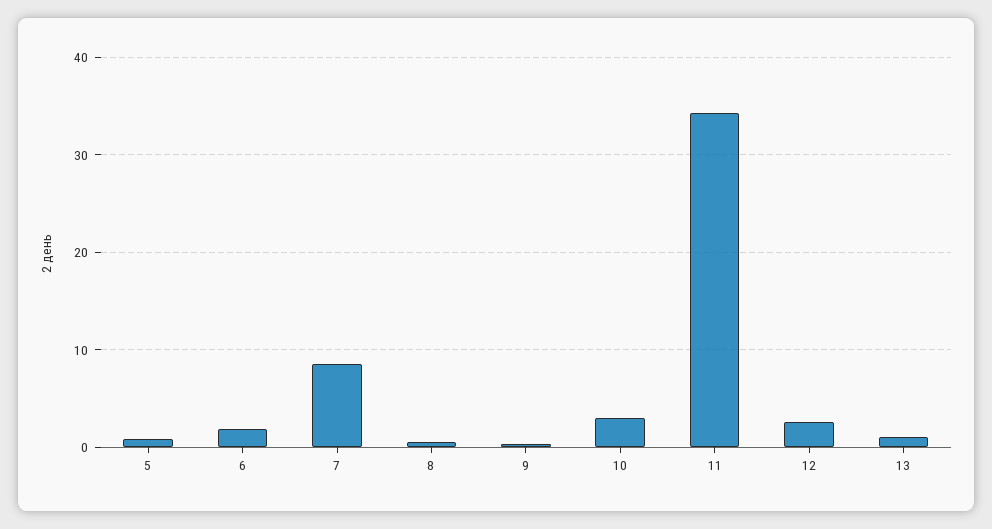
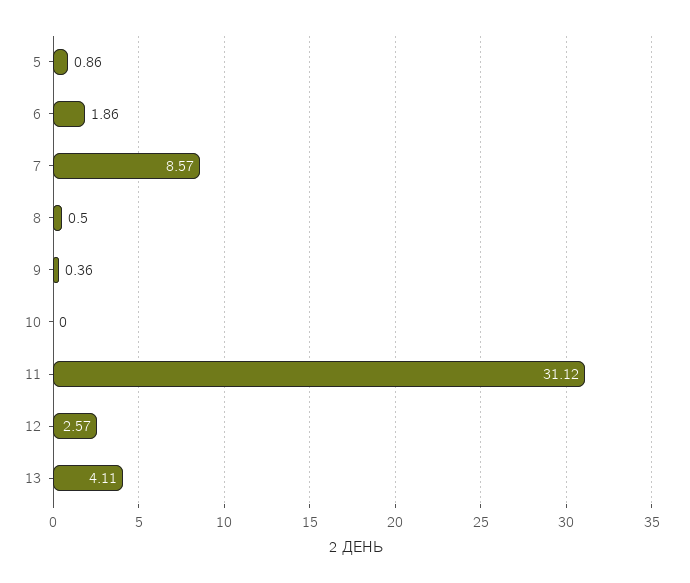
10: 3 -> 0
11: 34 -> 31.12
13: 1 -> 4.11

